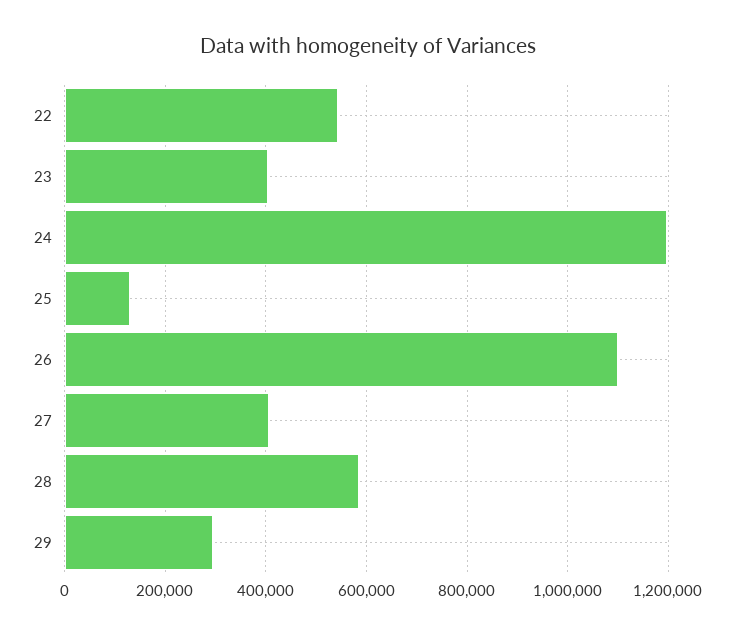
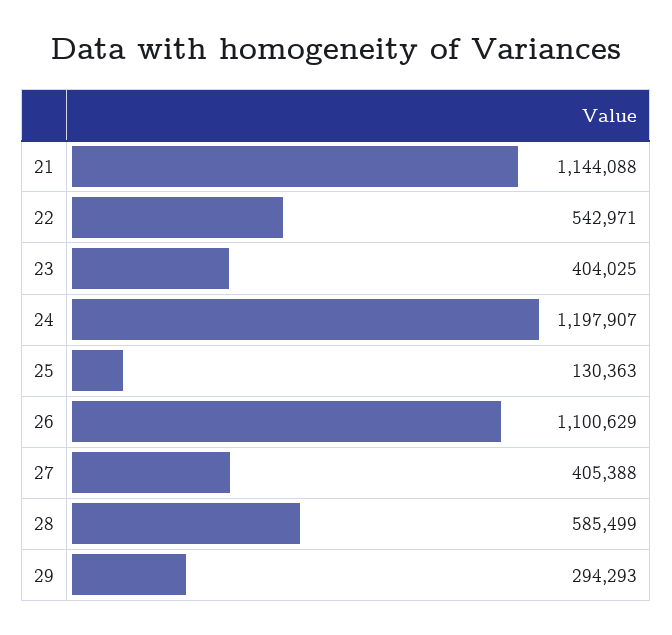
21: none -> 1144088

